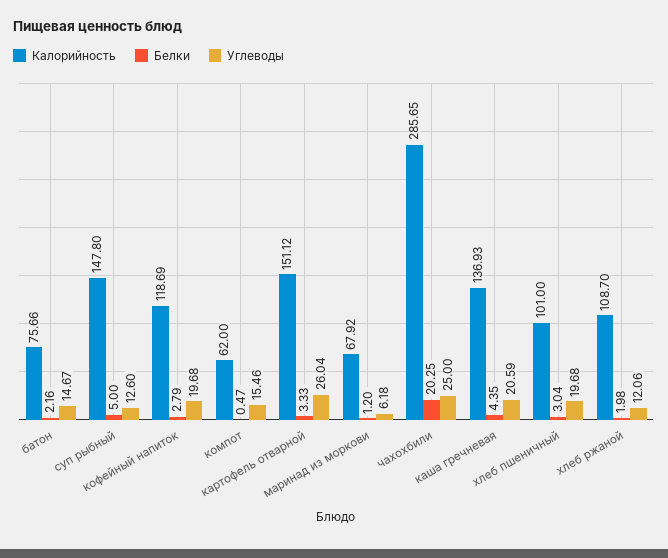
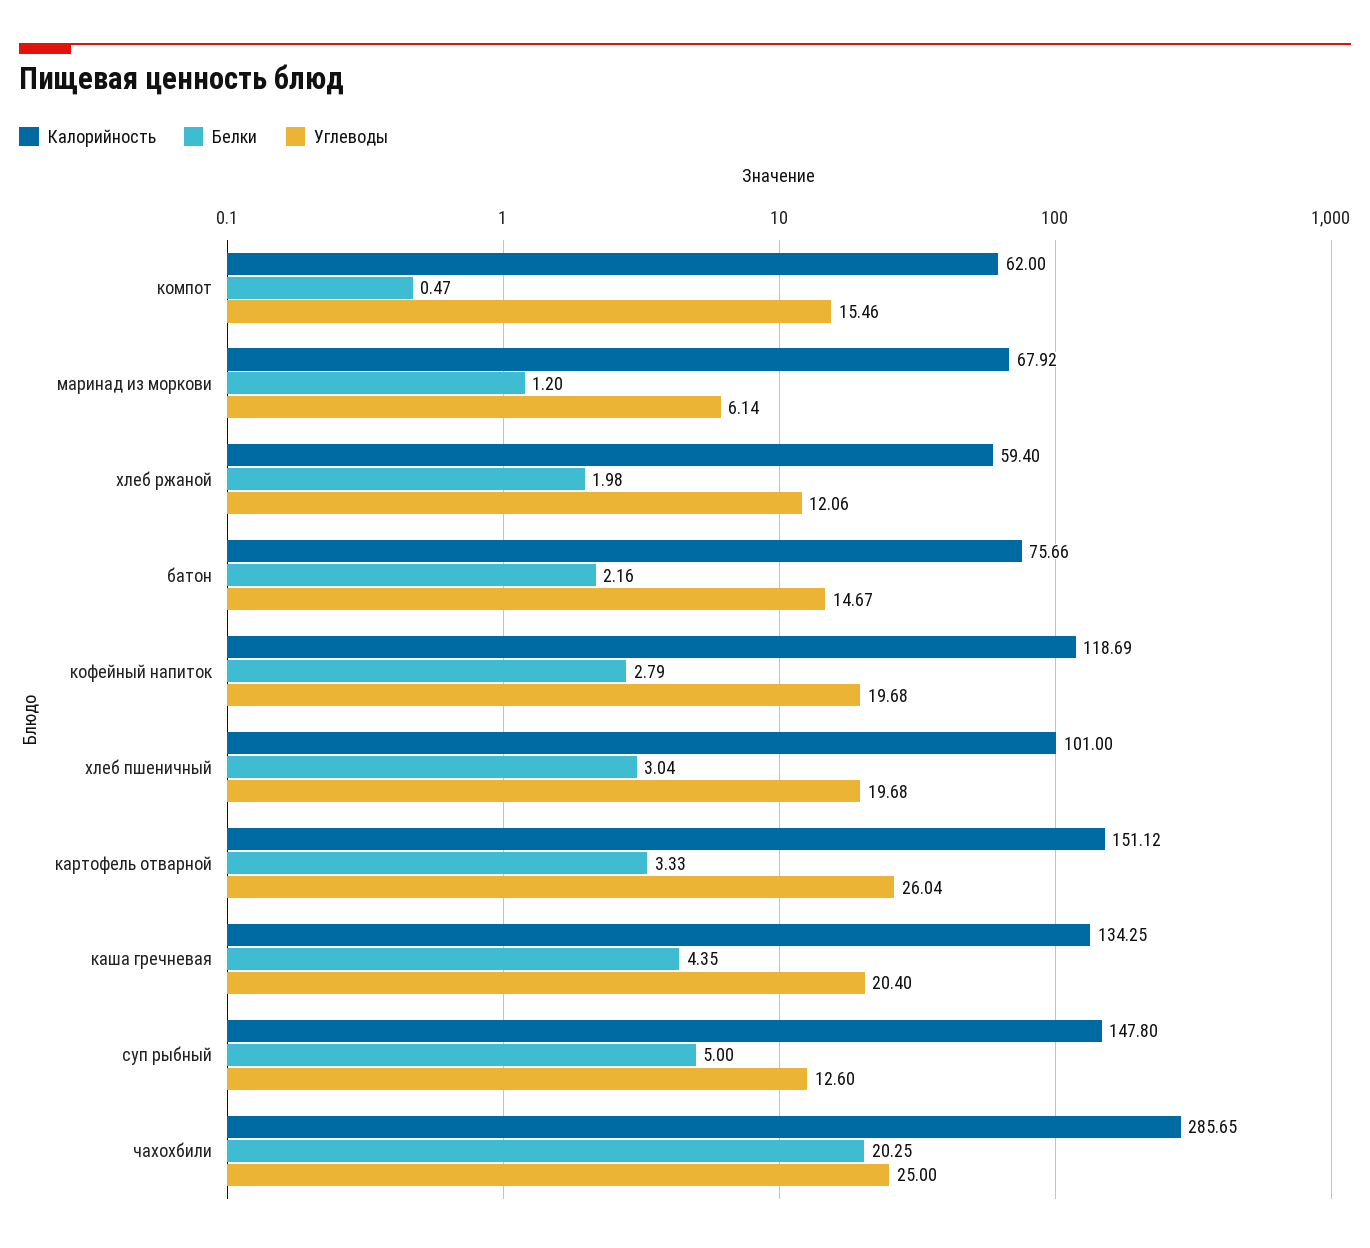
Углеводы, маринад из моркови: 6.18 -> 6.14
Калорийность, каша гречневая: 136.93 -> 134.25
Углеводы, каша гречневая: 20.59 -> 20.4
Калорийность, хлеб ржаной: 108.7 -> 59.4

